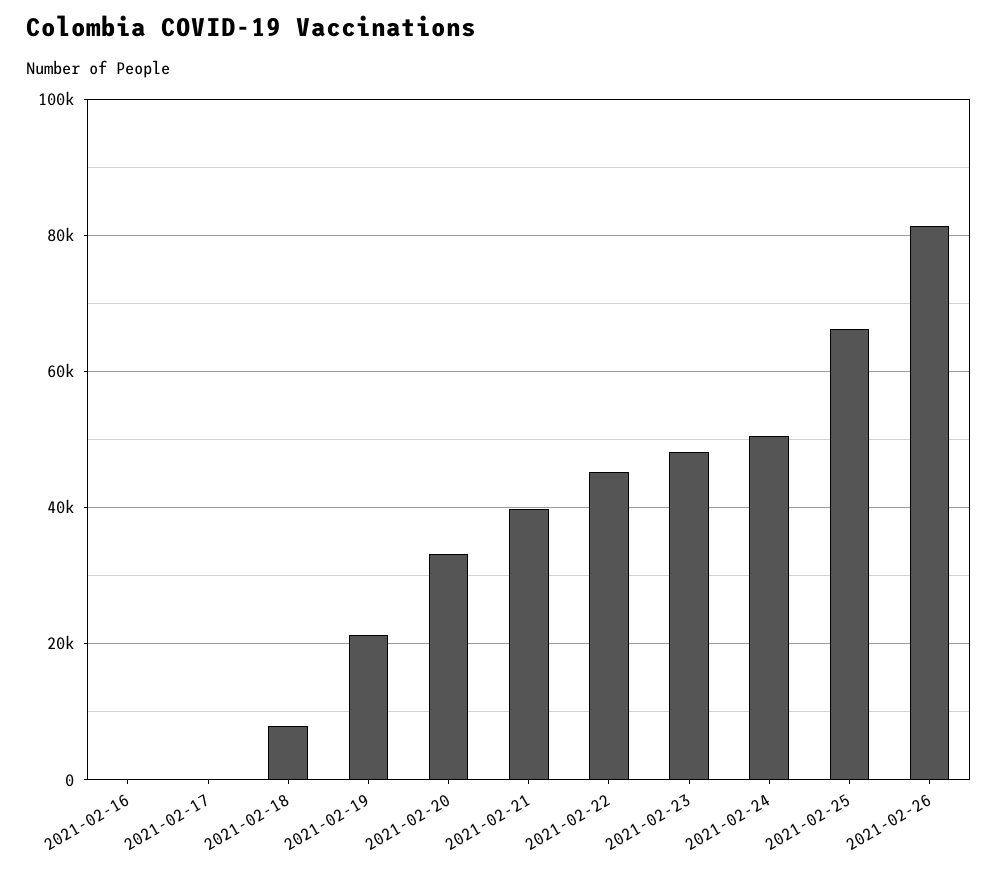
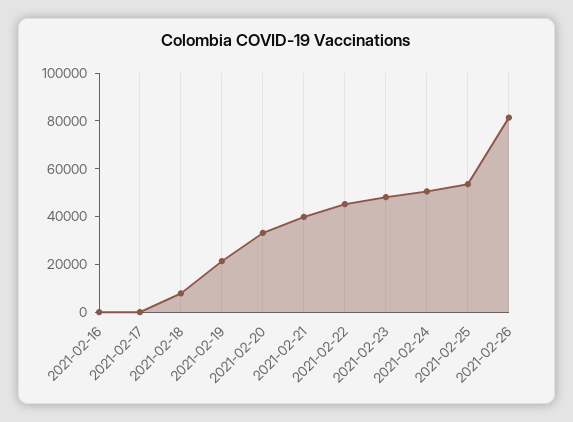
2021-02-25: 66000 -> 55000

